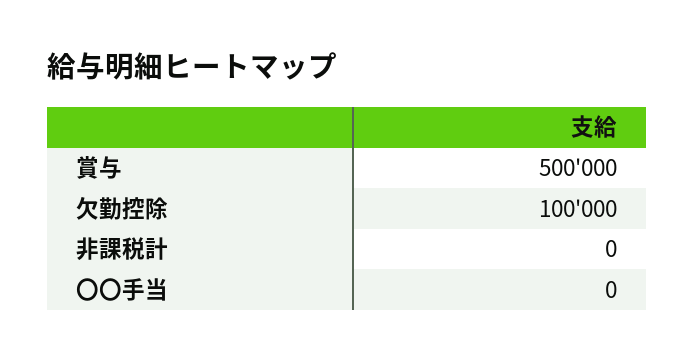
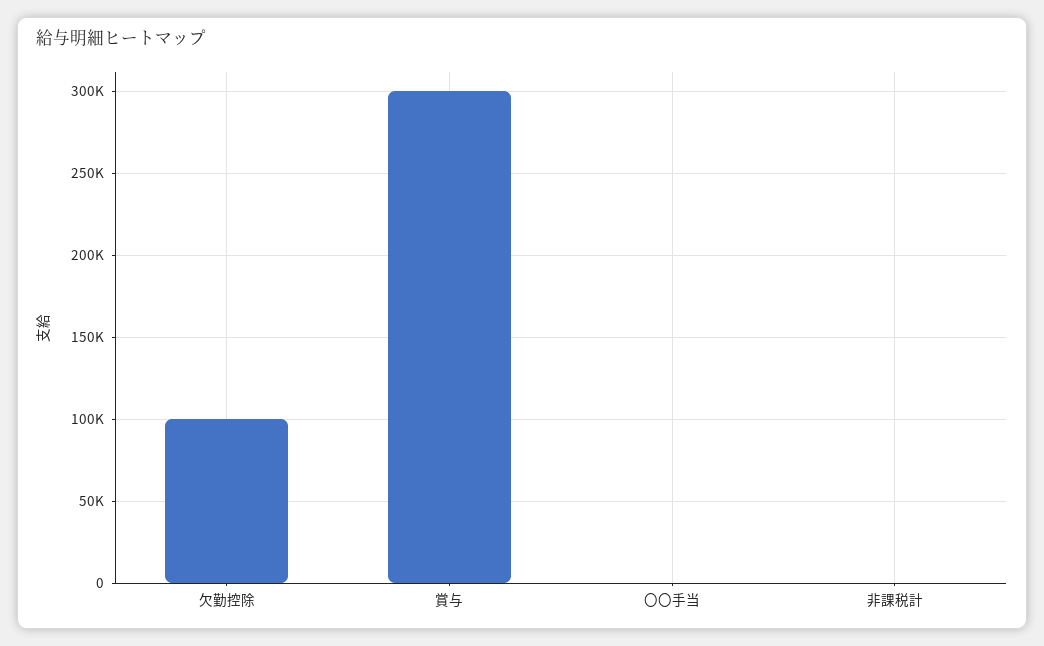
賞与: 500000 -> 300000

